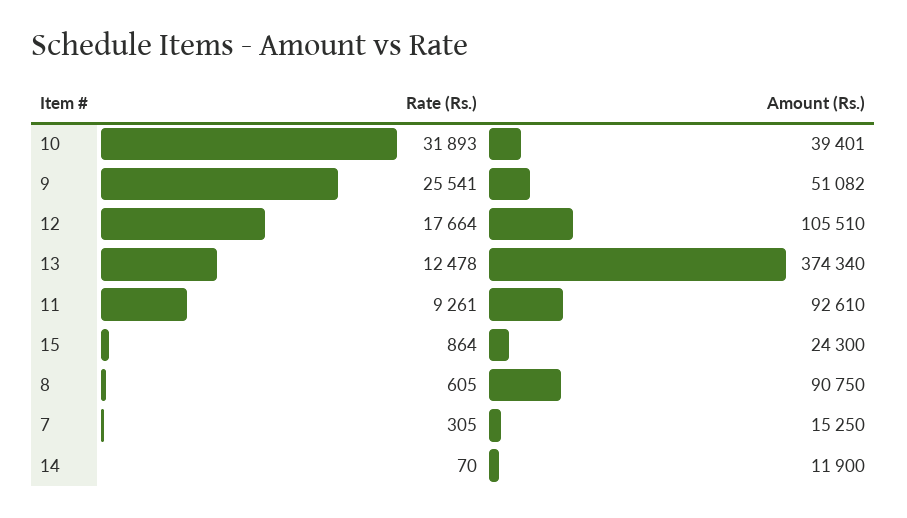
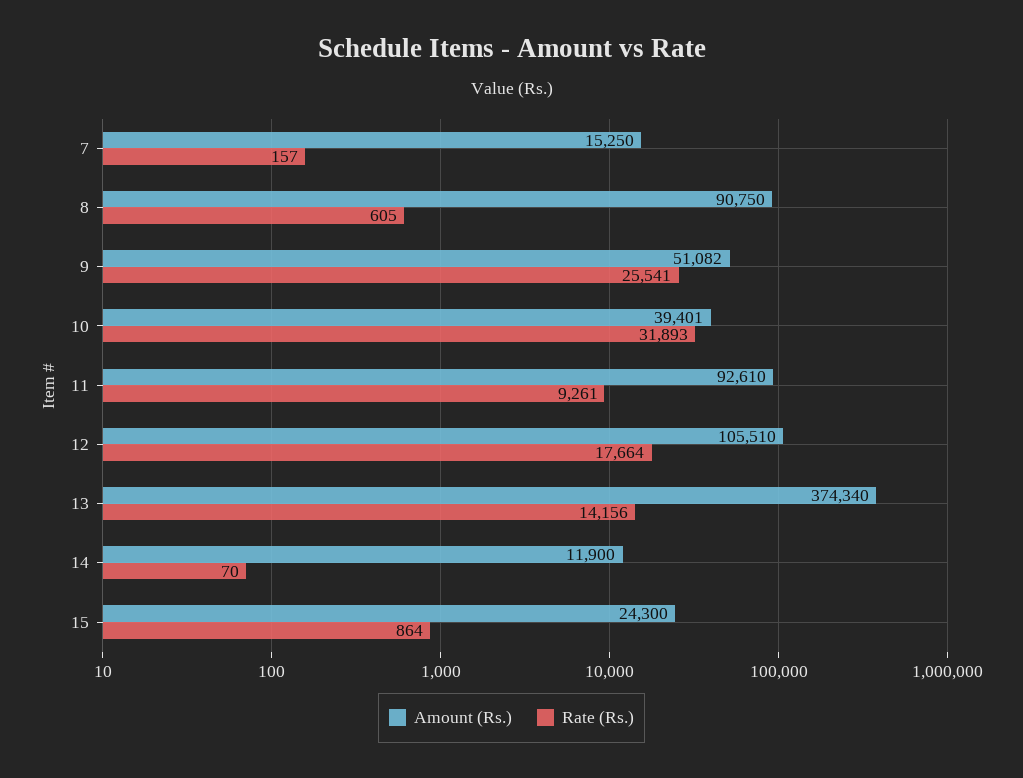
Rate (Rs.), 13: 12478 -> 14156
Rate (Rs.), 7: 305 -> 157

